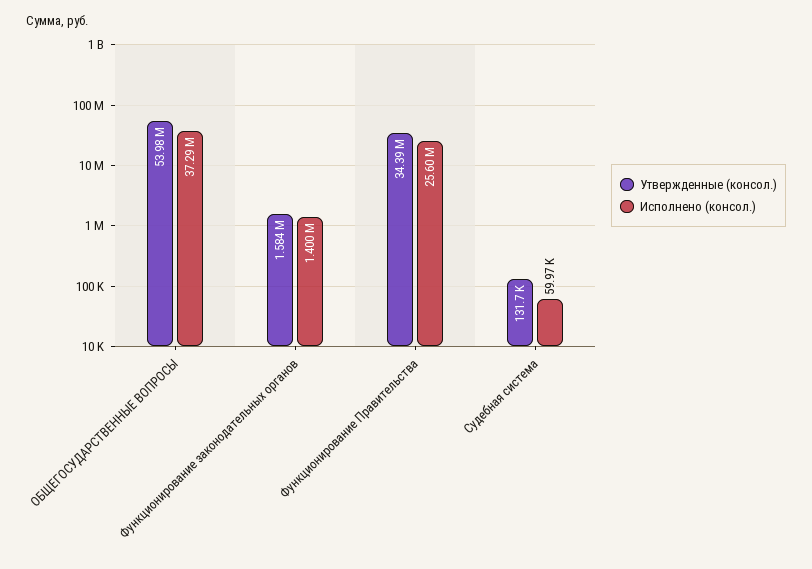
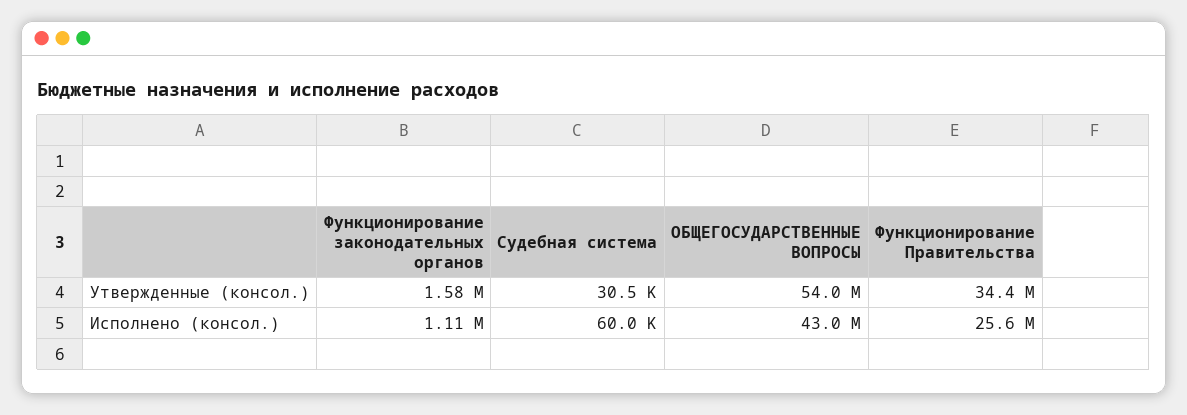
Исполнено (консол.), ОБЩЕГОСУДАРСТВЕННЫЕ ВОПРОСЫ: 37290000 -> 43000000
Исполнено (консол.), Функционирование законодательных органов: 1400000 -> 1110000
Утвержденные (консол.), Судебная система: 131700 -> 30500

